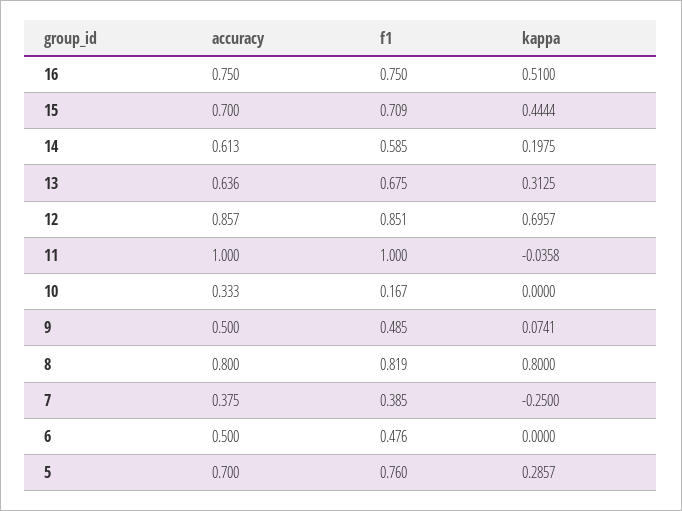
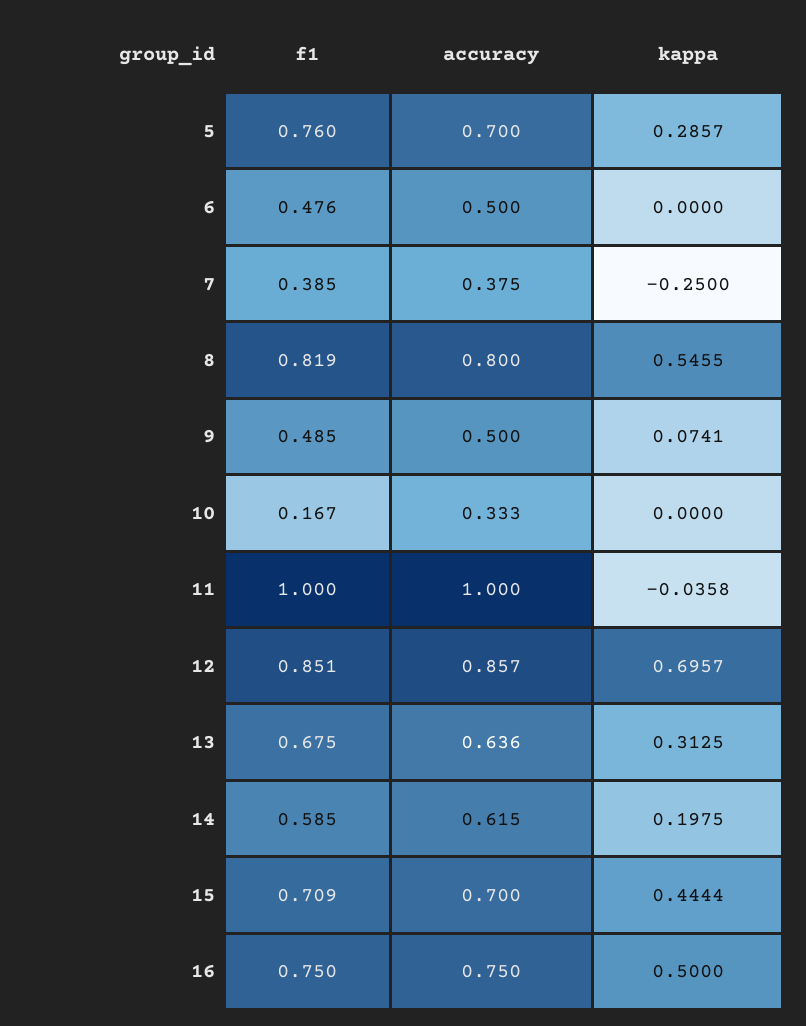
kappa, 16: 0.51 -> 0.5
accuracy, 14: 0.613 -> 0.615
kappa, 8: 0.8 -> 0.5455

